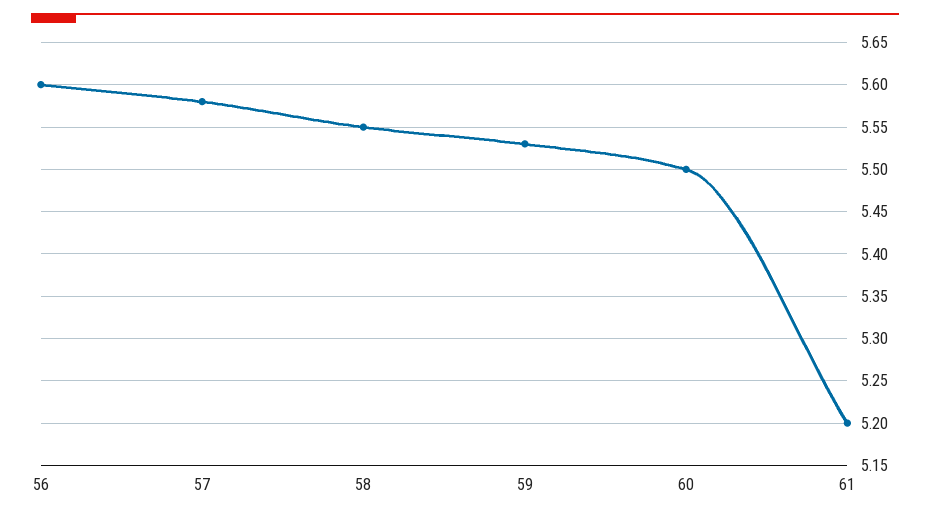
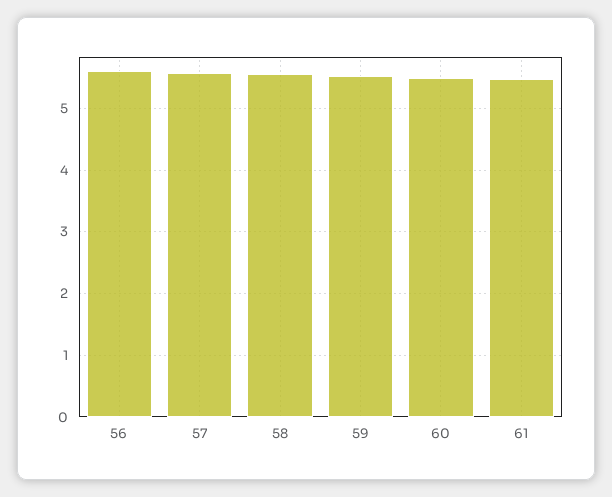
61: 5.2 -> 5.5

